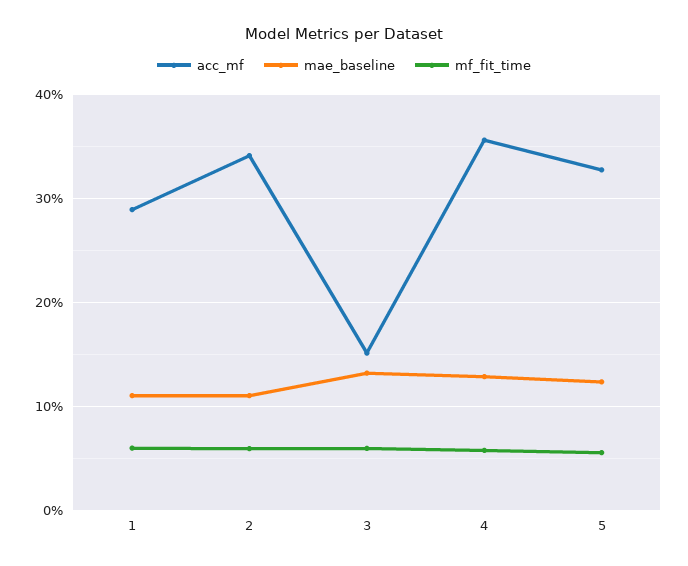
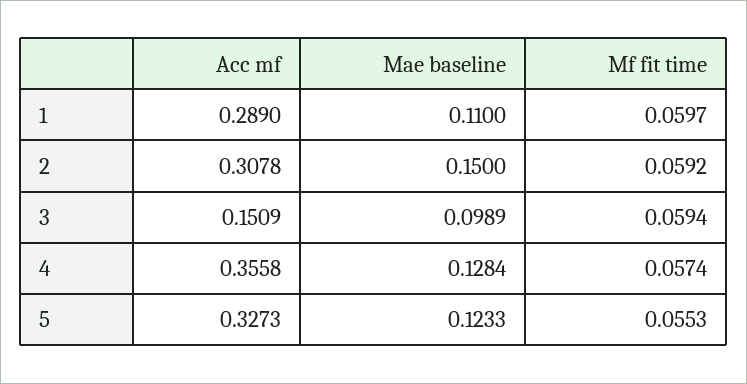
acc_mf, 2: 0.34 -> 0.3078
mae_baseline, 2: 0.11 -> 0.15
mae_baseline, 3: 0.13 -> 0.0989

